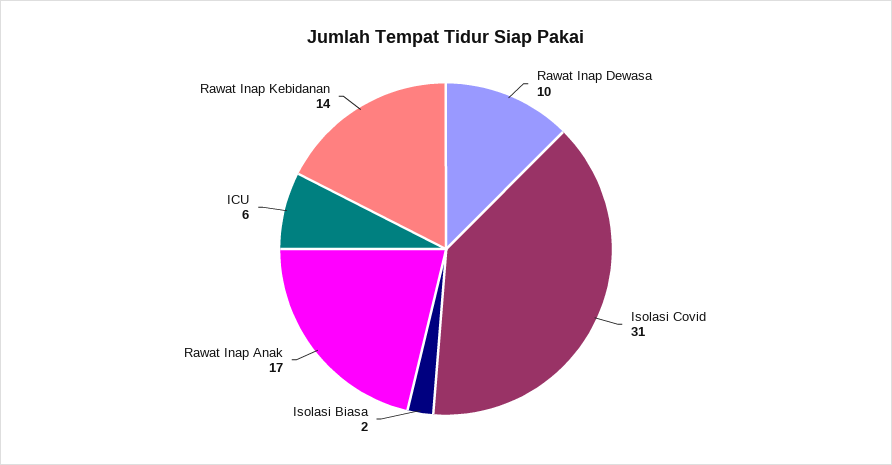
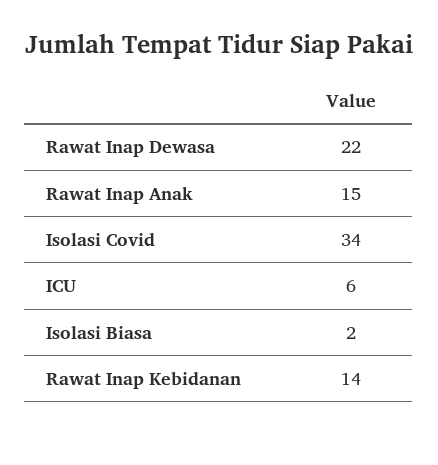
Rawat Inap Dewasa: 10 -> 22
Isolasi Covid: 31 -> 34
Rawat Inap Anak: 17 -> 15

